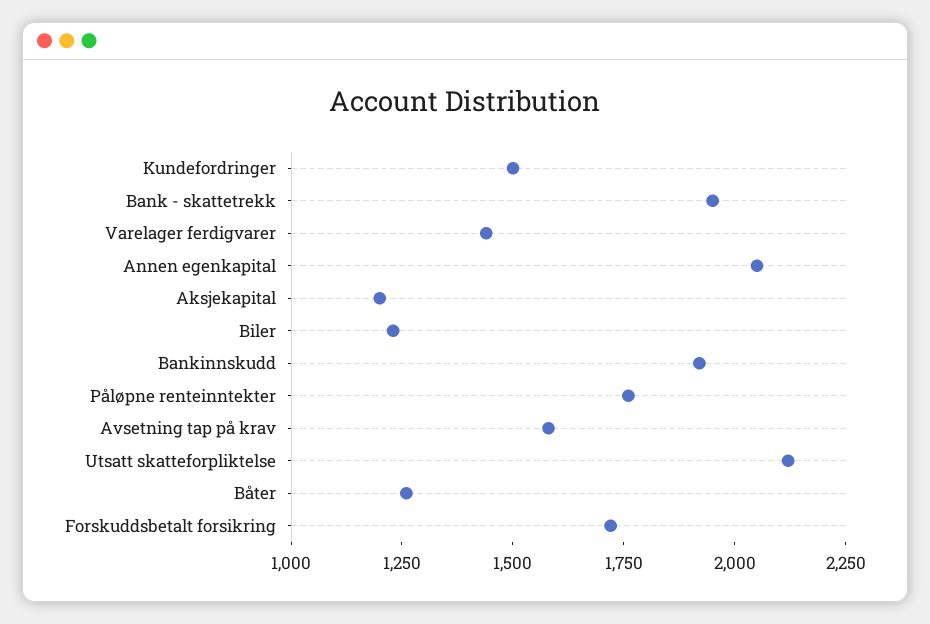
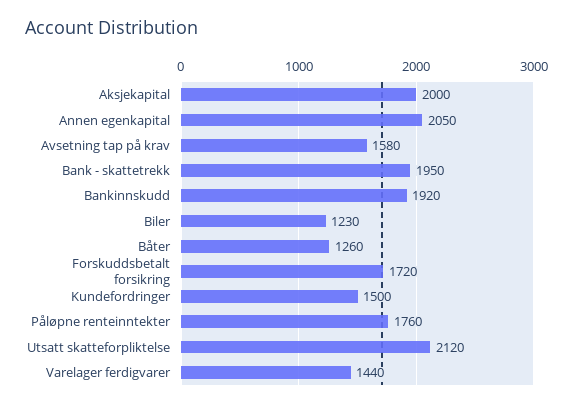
Aksjekapital: 1200 -> 2000

